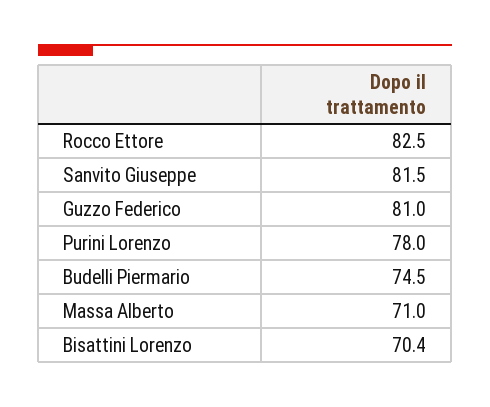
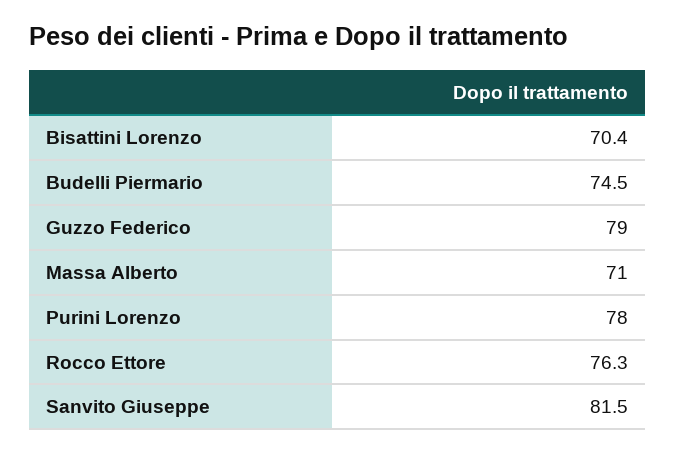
Rocco Ettore: 82.5 -> 76.3
Guzzo Federico: 81 -> 79

